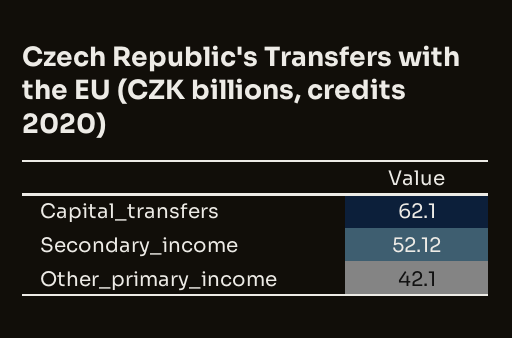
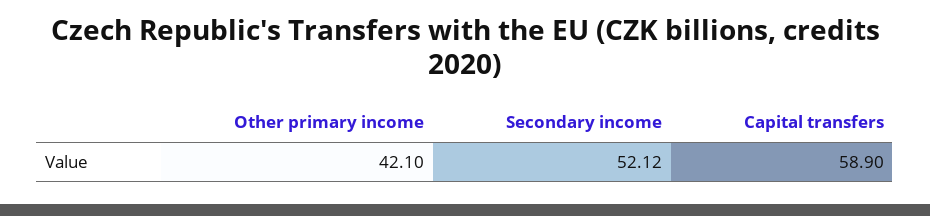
Capital_transfers: 62.1 -> 58.9

